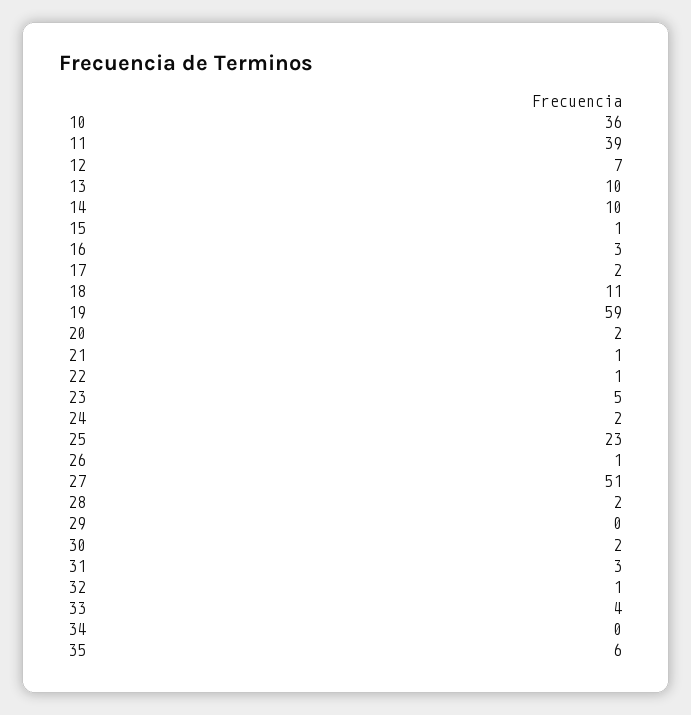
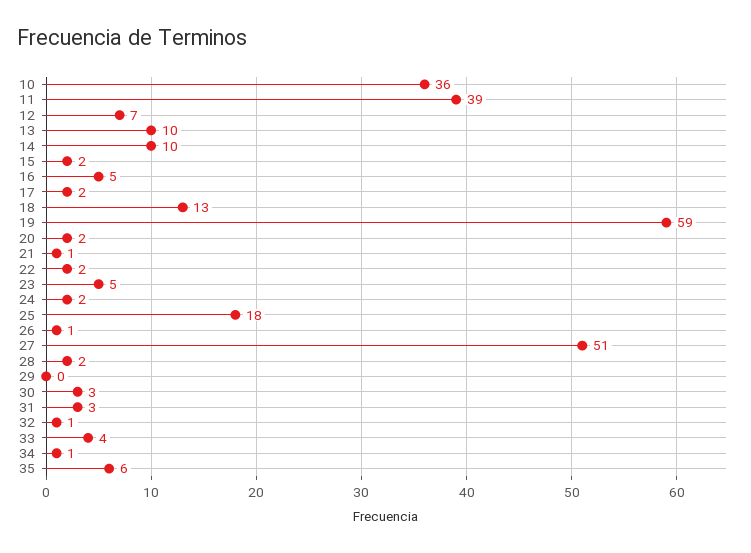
15: 1 -> 2
16: 3 -> 5
18: 11 -> 13
22: 1 -> 2
25: 23 -> 18
30: 2 -> 3
34: 0 -> 1

